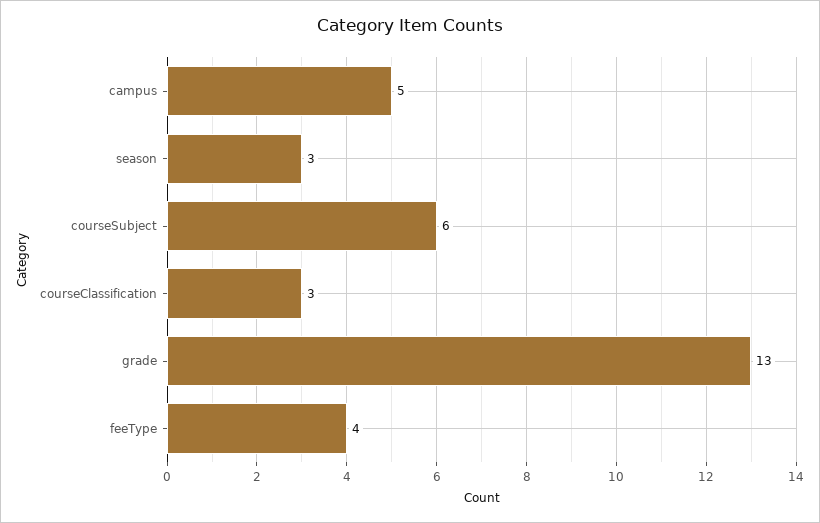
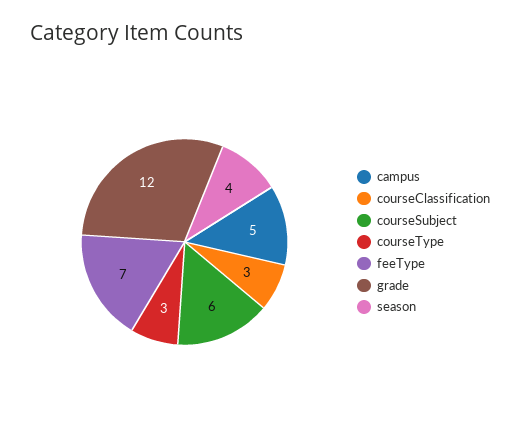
season: 3 -> 4
grade: 13 -> 12
feeType: 4 -> 7
courseType: none -> 3

